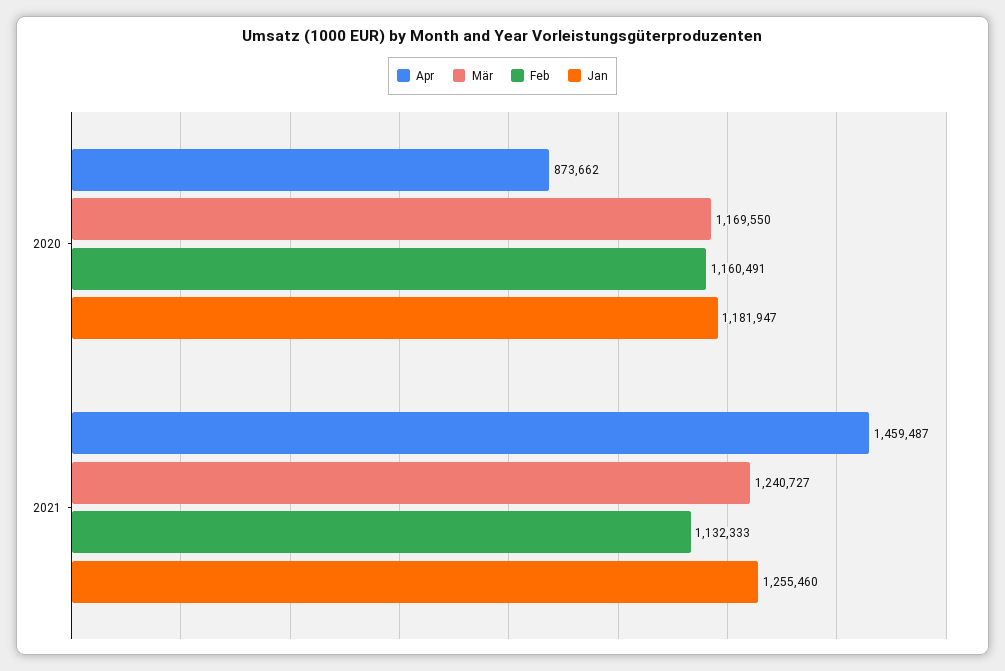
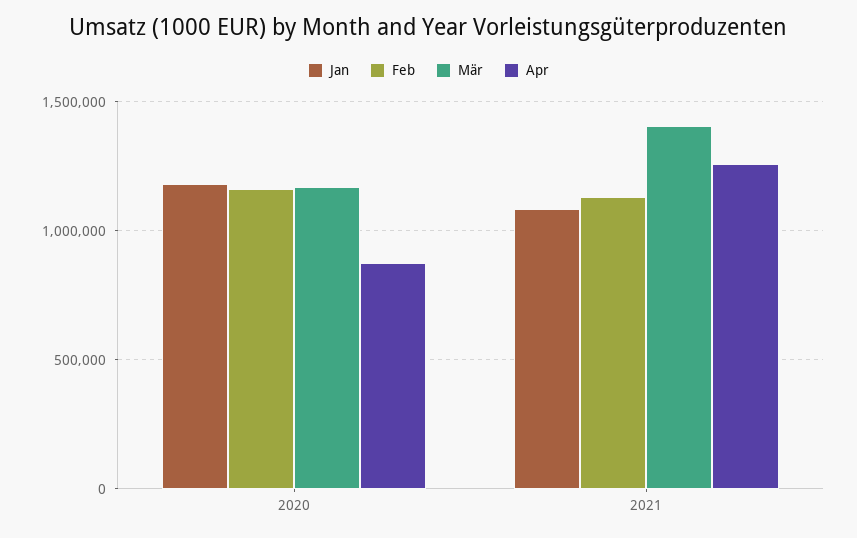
Apr, 2021: 1459487 -> 1250000
Mär, 2021: 1240727 -> 1400000
Jan, 2021: 1255460 -> 1100000

